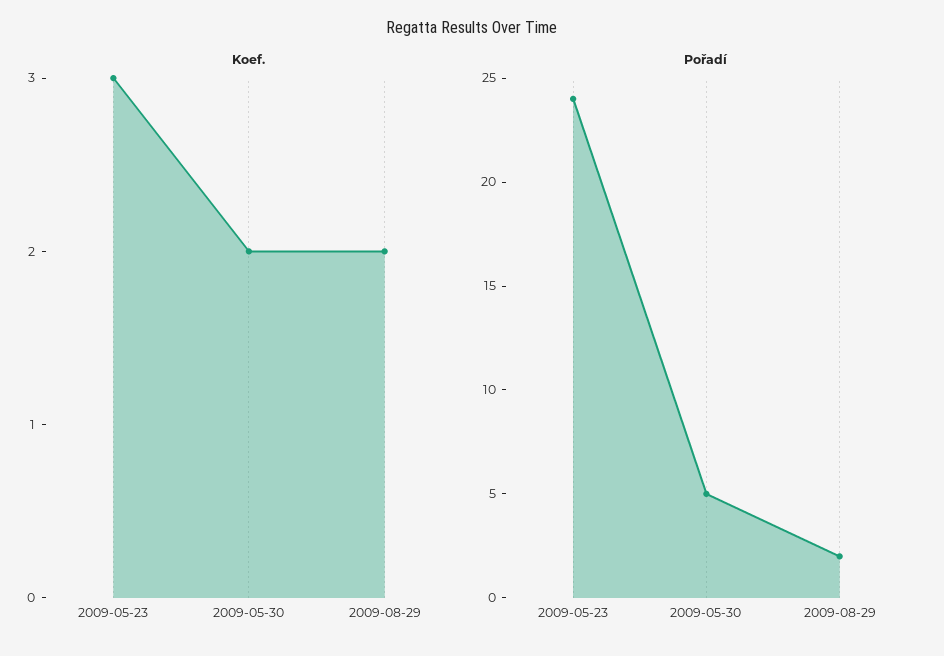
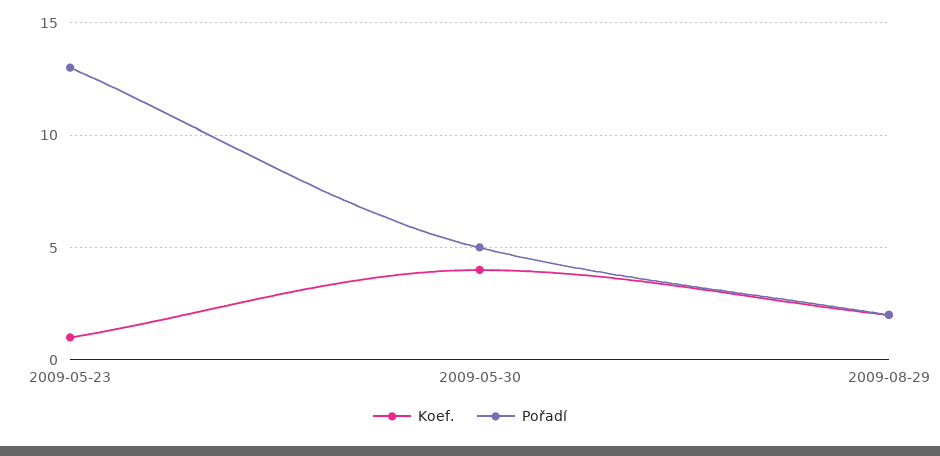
Koef., 2009-05-23: 3 -> 1
Koef., 2009-05-30: 2 -> 4
Pořadí, 2009-05-23: 24 -> 13

